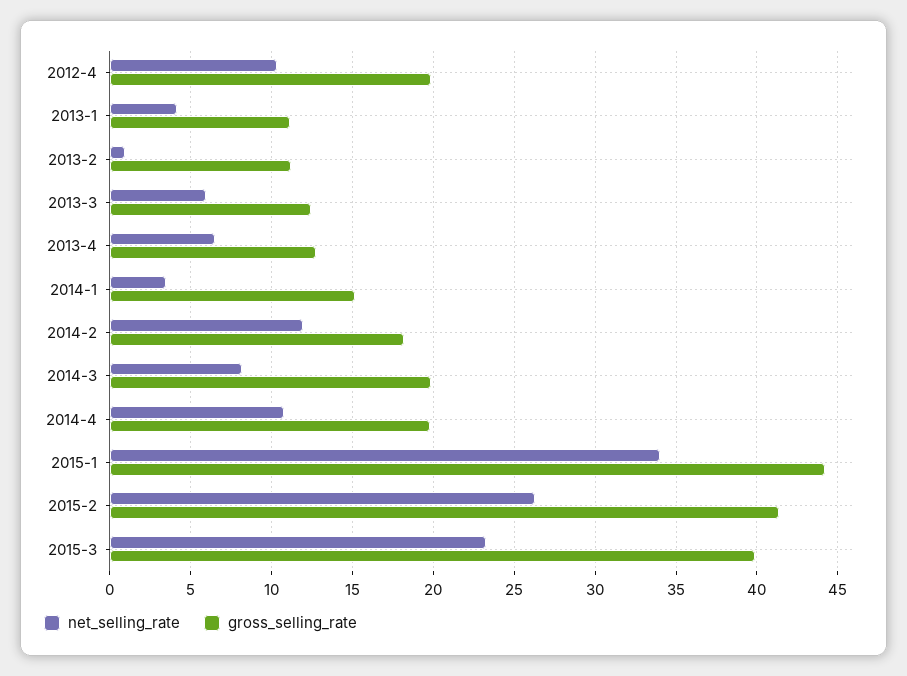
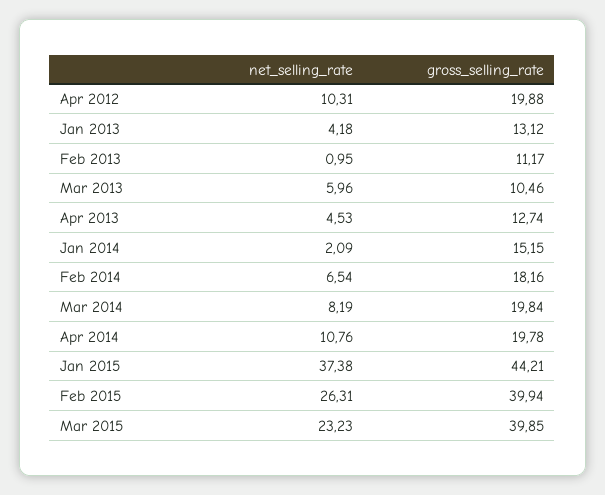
gross_selling_rate, 2013-1: 11 -> 13.12
gross_selling_rate, 2013-3: 12.5 -> 10.46
net_selling_rate, 2013-4: 6.5 -> 4.53
net_selling_rate, 2014-1: 3.5 -> 2.09
net_selling_rate, 2014-2: 12 -> 6.54
net_selling_rate, 2015-1: 34 -> 37.38
gross_selling_rate, 2015-2: 41.5 -> 39.94

